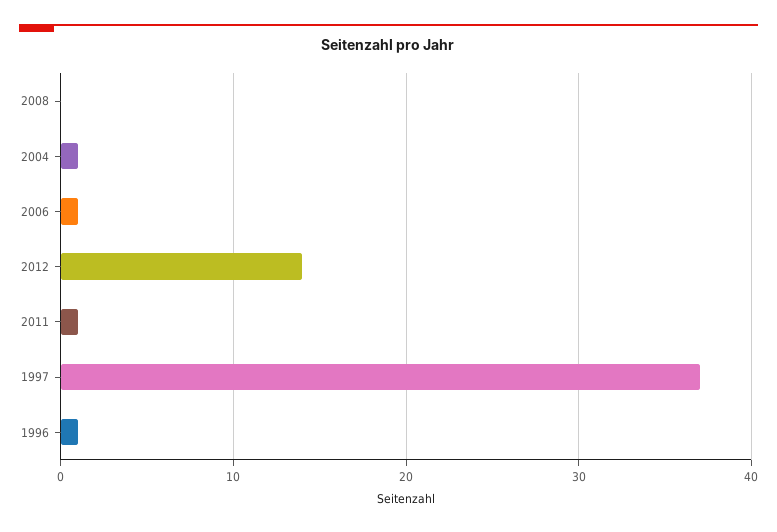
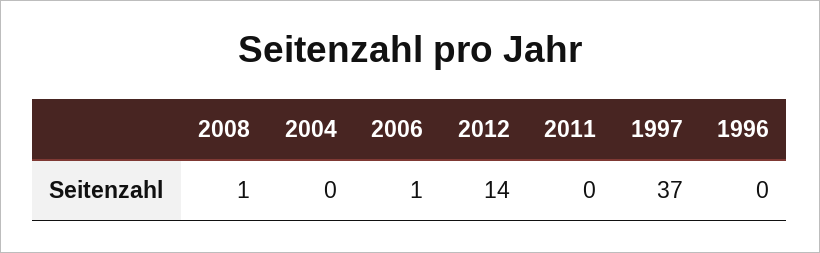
2008: 0 -> 1
2004: 1 -> 0
2011: 1 -> 0
1996: 1 -> 0

